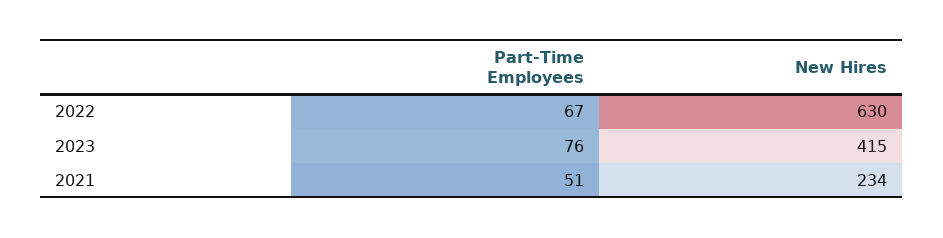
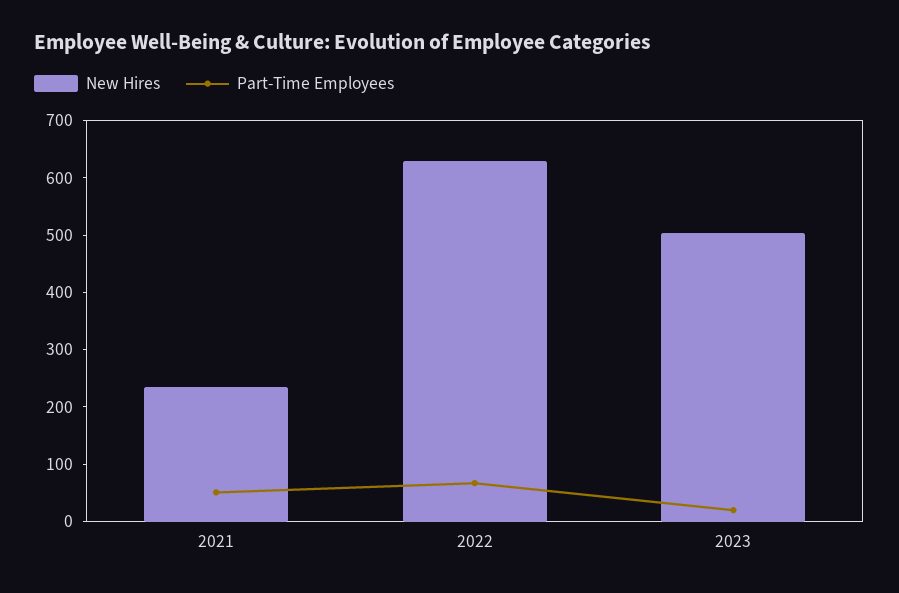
Part-Time Employees, 2023: 76 -> 20
New Hires, 2023: 415 -> 500

